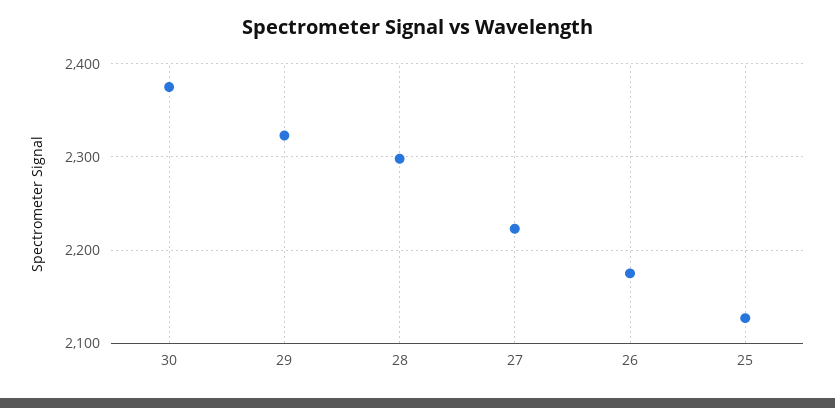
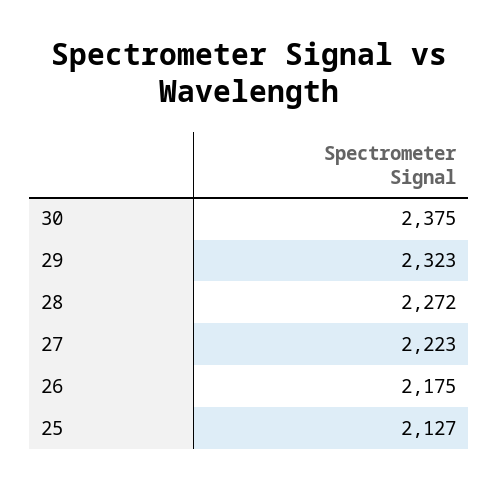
28: 2300 -> 2272

